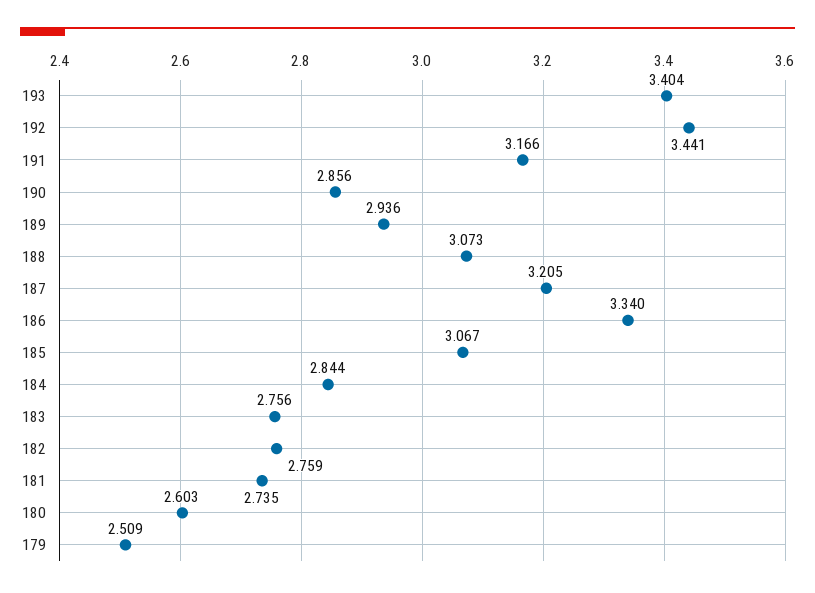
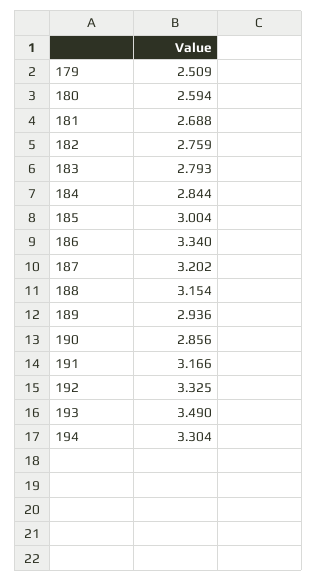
193: 3.404 -> 3.49
192: 3.441 -> 3.325
188: 3.073 -> 3.154
187: 3.205 -> 3.202
185: 3.067 -> 3.004
183: 2.756 -> 2.793
181: 2.735 -> 2.688
180: 2.603 -> 2.594
194: none -> 3.304

